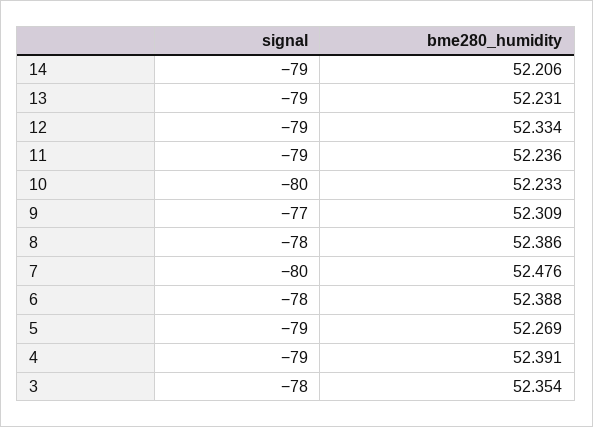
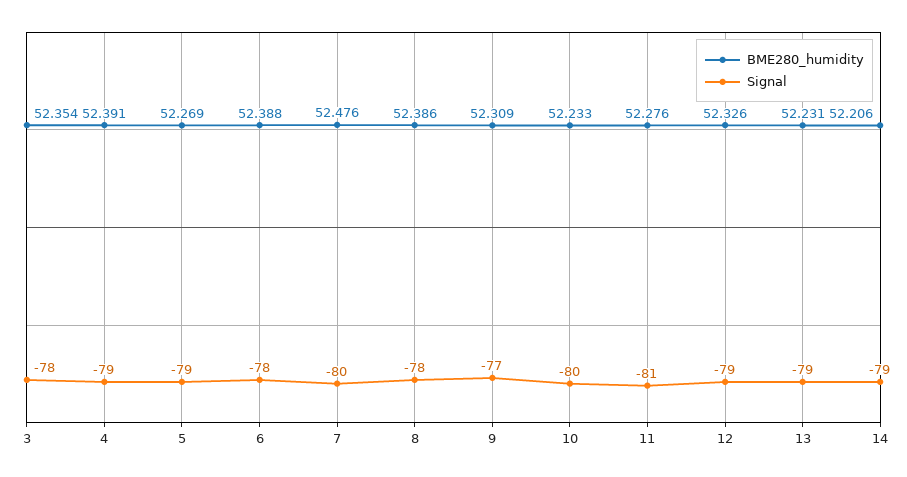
bme280_humidity, 12: 52.334 -> 52.326
signal, 11: -79 -> -81
bme280_humidity, 11: 52.236 -> 52.276

